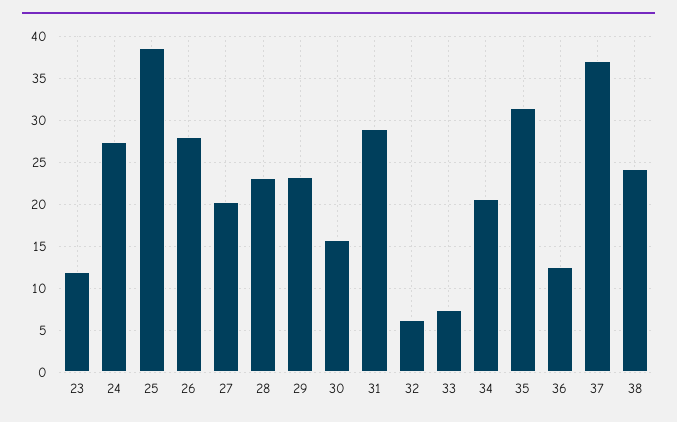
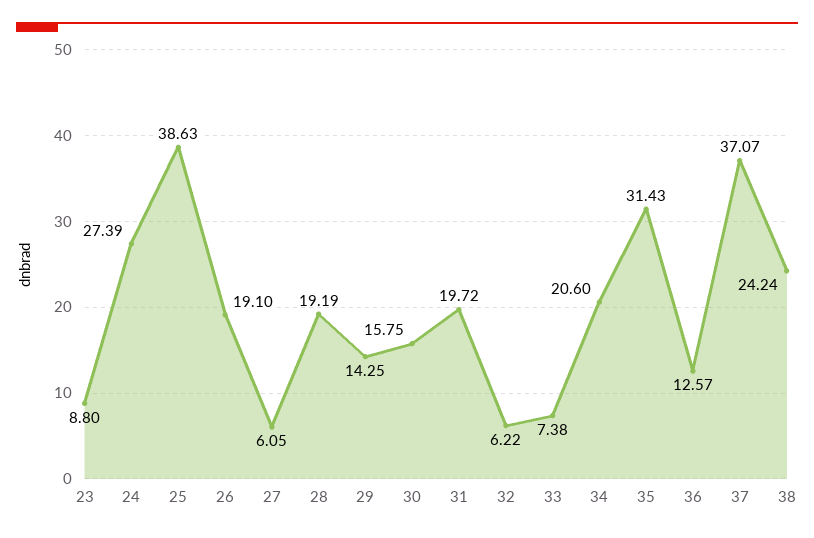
23: 12 -> 8.8
26: 28 -> 19.1
27: 20 -> 6.05
28: 23 -> 19.19
29: 23 -> 14.25
31: 29 -> 19.72

